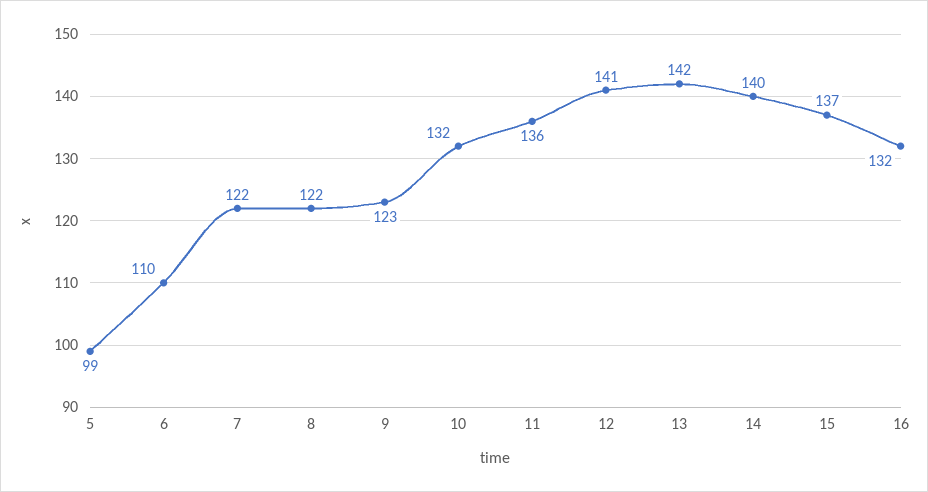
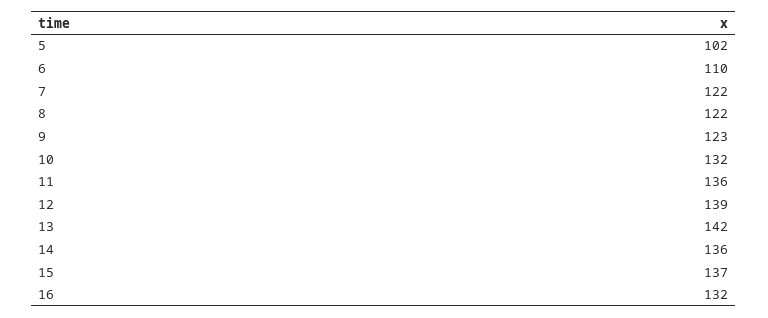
5: 99 -> 102
12: 141 -> 139
14: 140 -> 136

